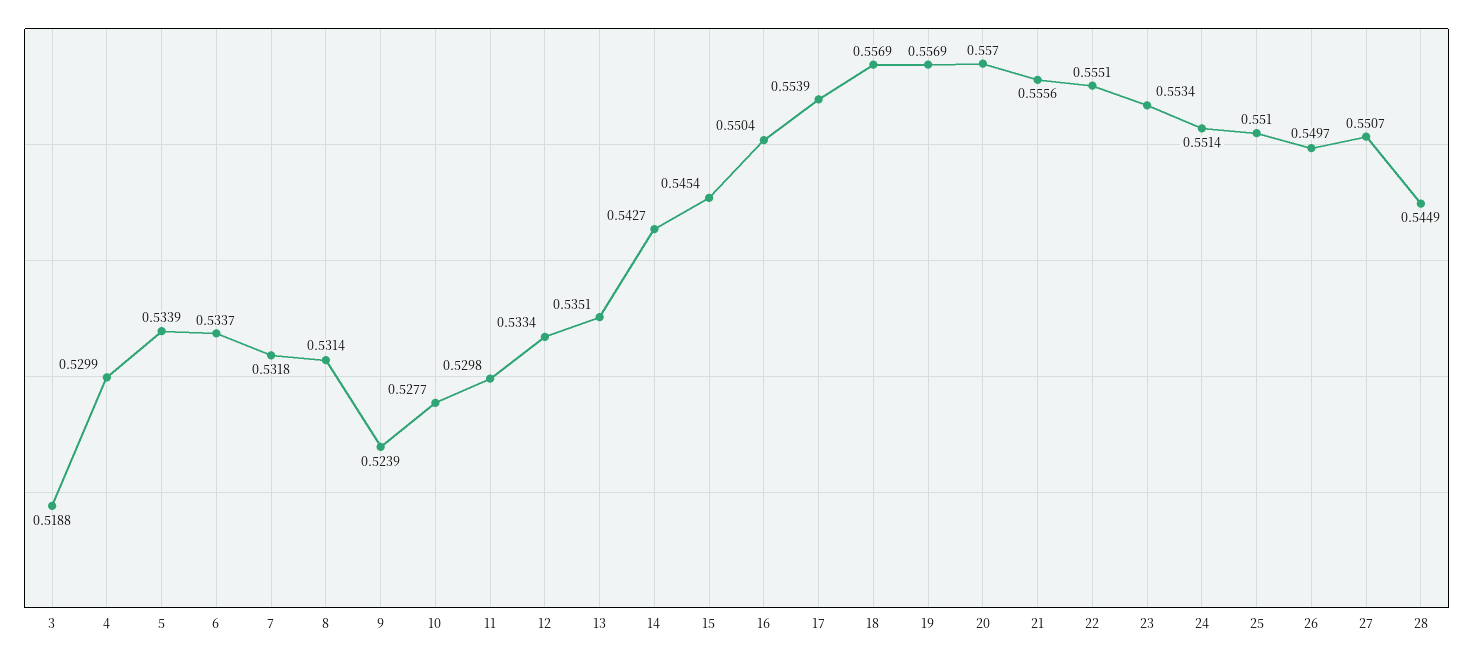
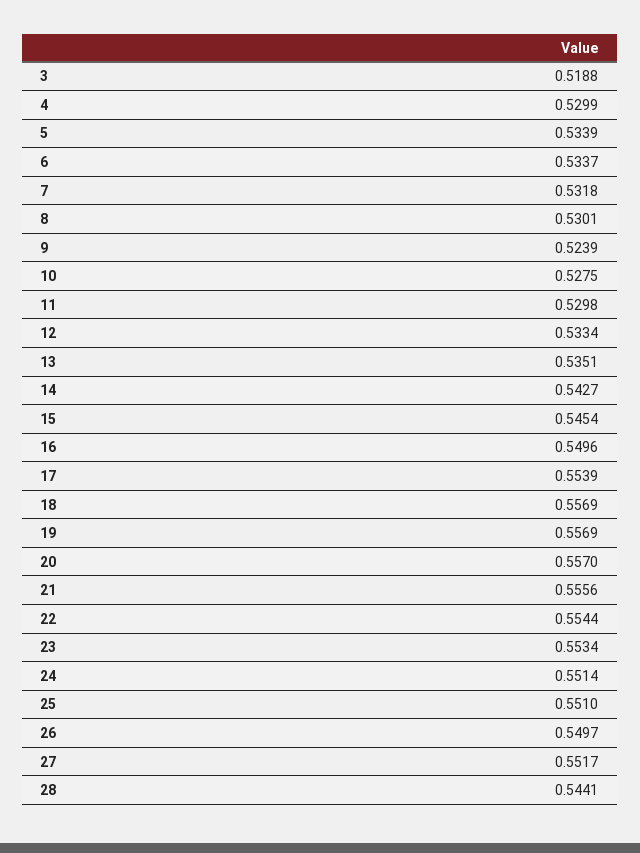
8: 0.5314 -> 0.5301
10: 0.5277 -> 0.5275
16: 0.5504 -> 0.5496
22: 0.5551 -> 0.5544
27: 0.5507 -> 0.5517
28: 0.5449 -> 0.5441

